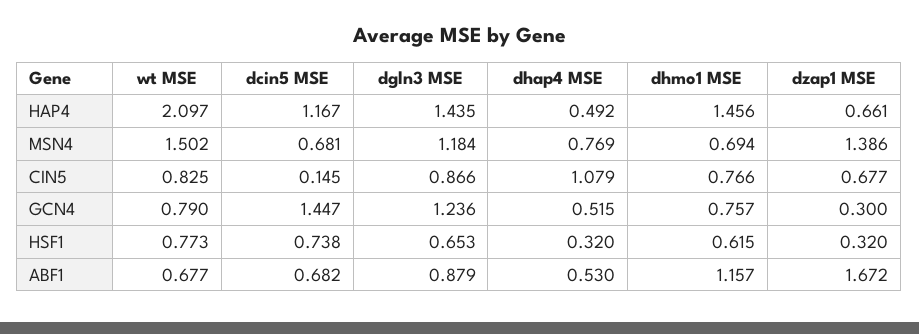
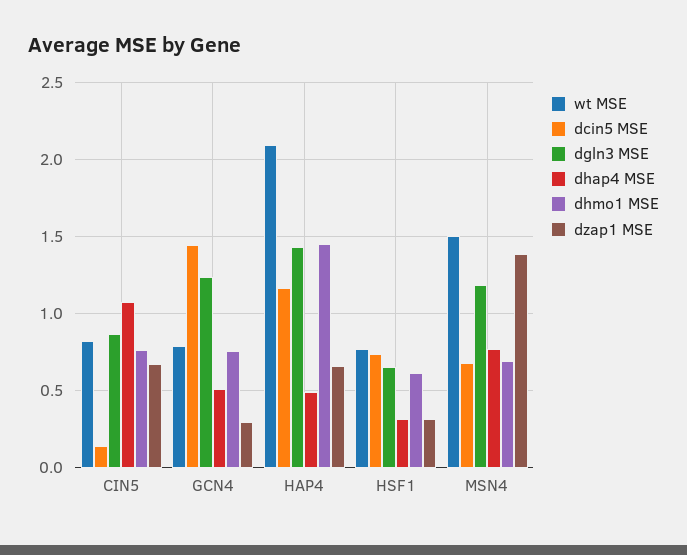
wt MSE, ABF1: 0.677 -> none
dcin5 MSE, ABF1: 0.682 -> none
dgln3 MSE, ABF1: 0.879 -> none
dhap4 MSE, ABF1: 0.53 -> none
dhmo1 MSE, ABF1: 1.157 -> none
dzap1 MSE, ABF1: 1.672 -> none

